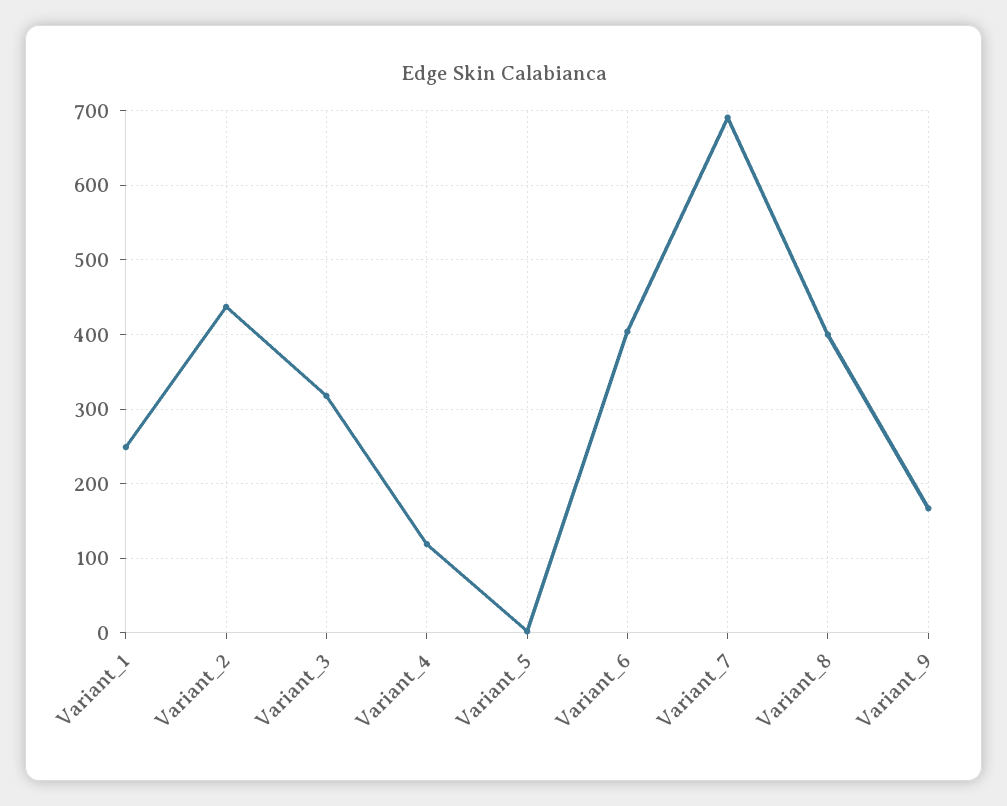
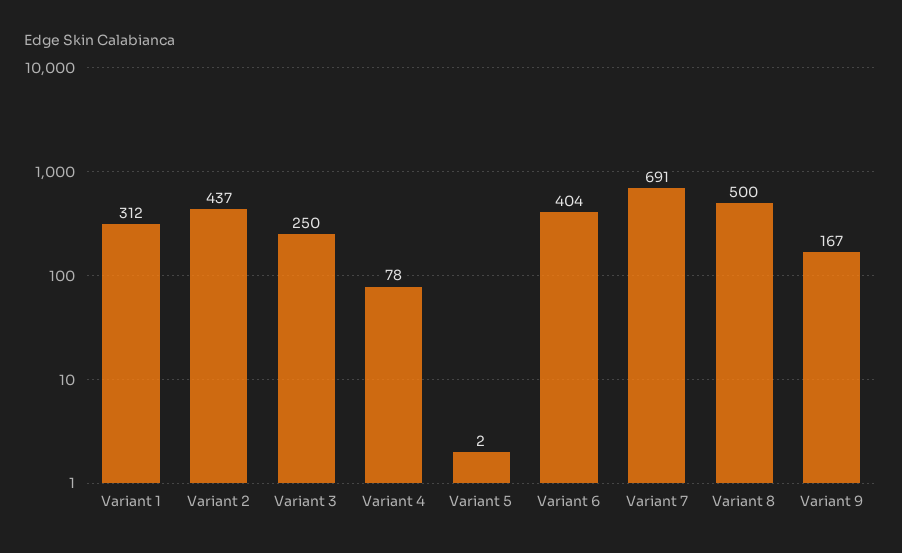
Variant_1: 250 -> 312
Variant_3: 320 -> 250
Variant_4: 120 -> 78
Variant_8: 400 -> 500

